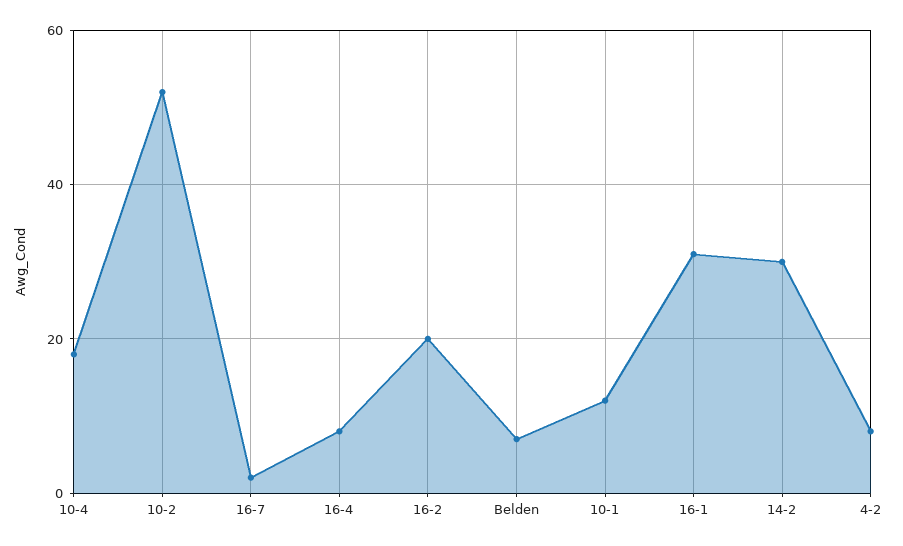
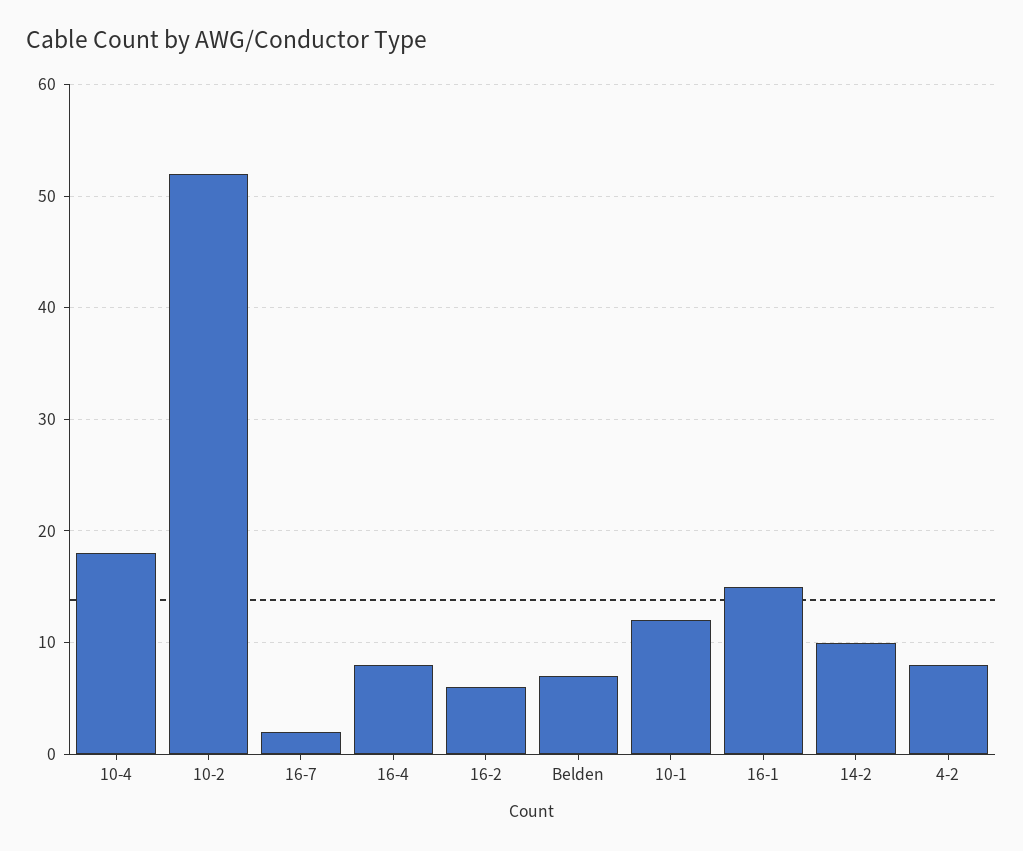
16-2: 20 -> 6
16-1: 30 -> 15
14-2: 30 -> 10

